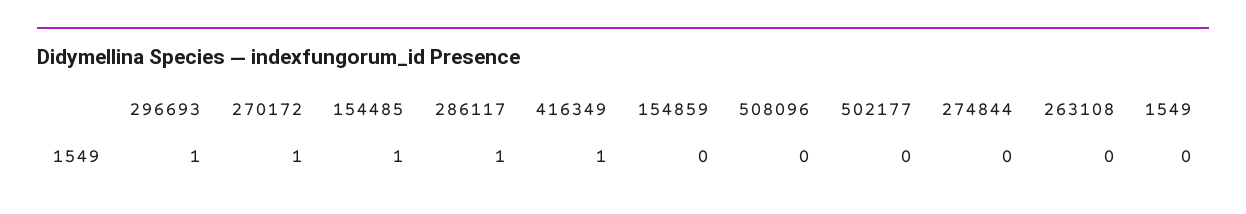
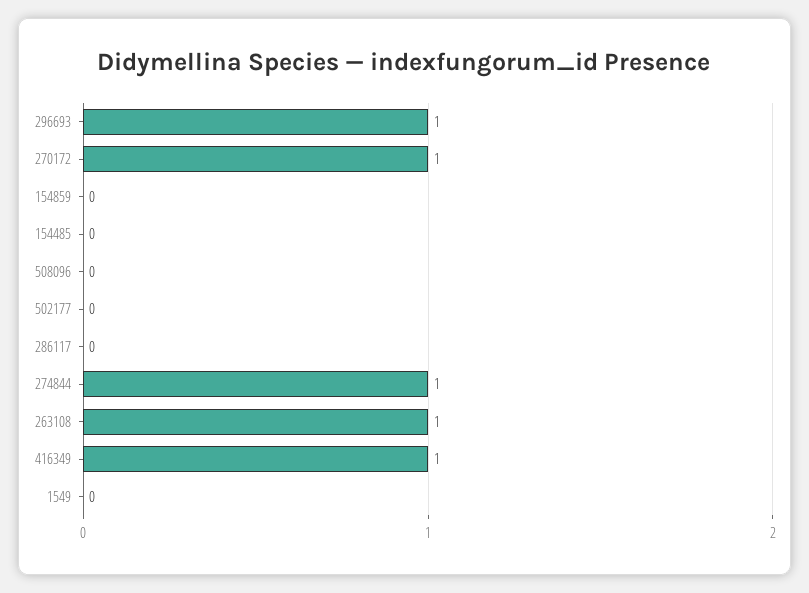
154485: 1 -> 0
286117: 1 -> 0
274844: 0 -> 1
263108: 0 -> 1

